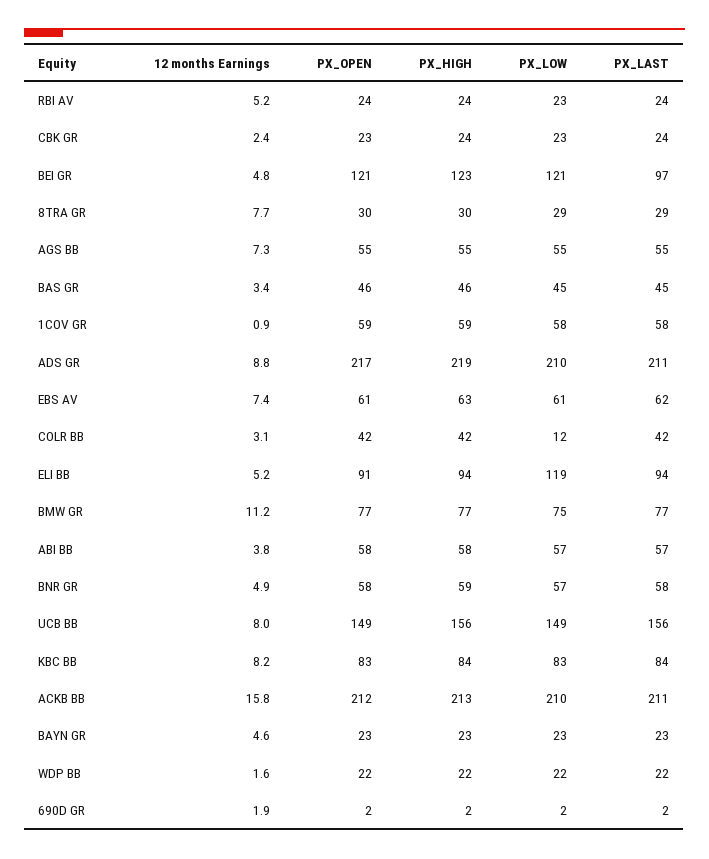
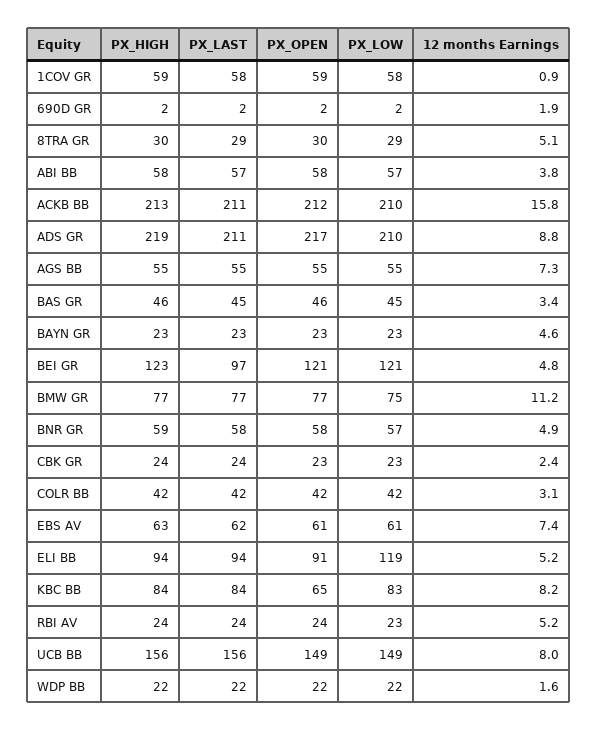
12 months Earnings, 8TRA GR: 7.7 -> 5.1
PX_LOW, COLR BB: 12 -> 42
PX_OPEN, KBC BB: 83 -> 65

